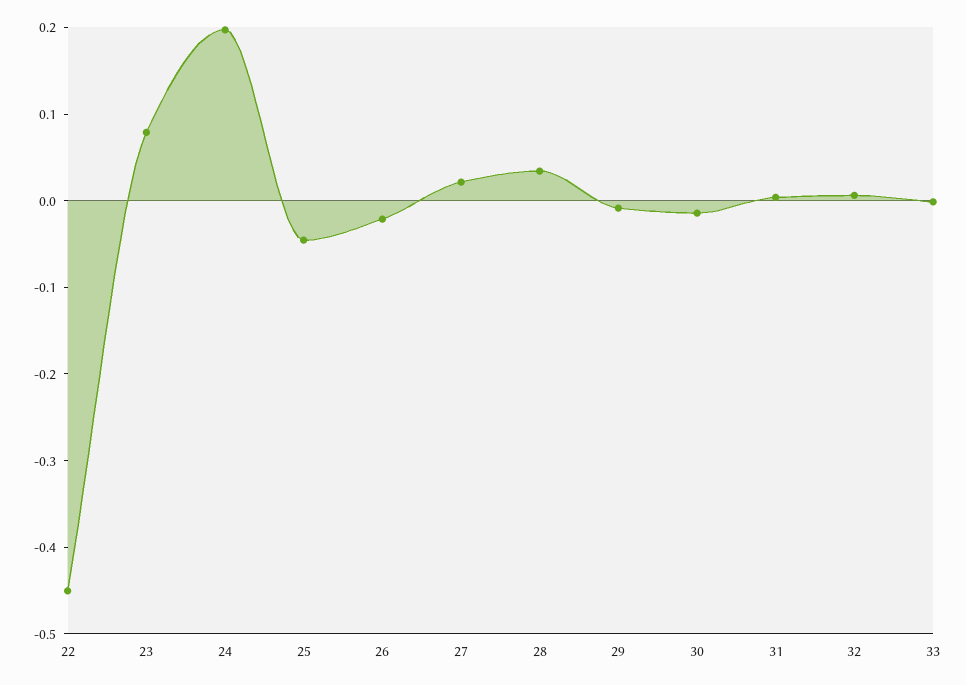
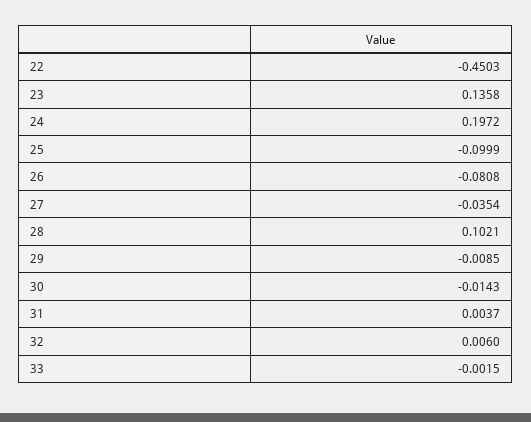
23: 0.08 -> 0.1358
25: -0.04 -> -0.0999
26: -0.02 -> -0.0808
27: 0.02 -> -0.0354
28: 0.04 -> 0.1021

